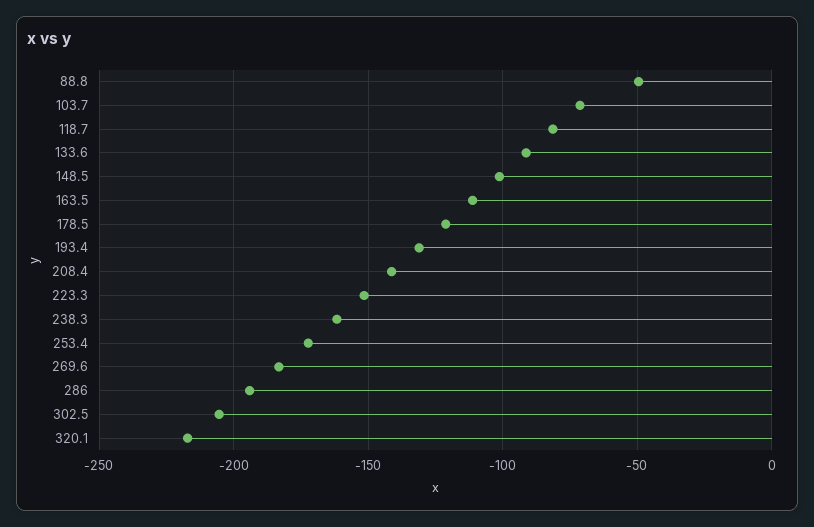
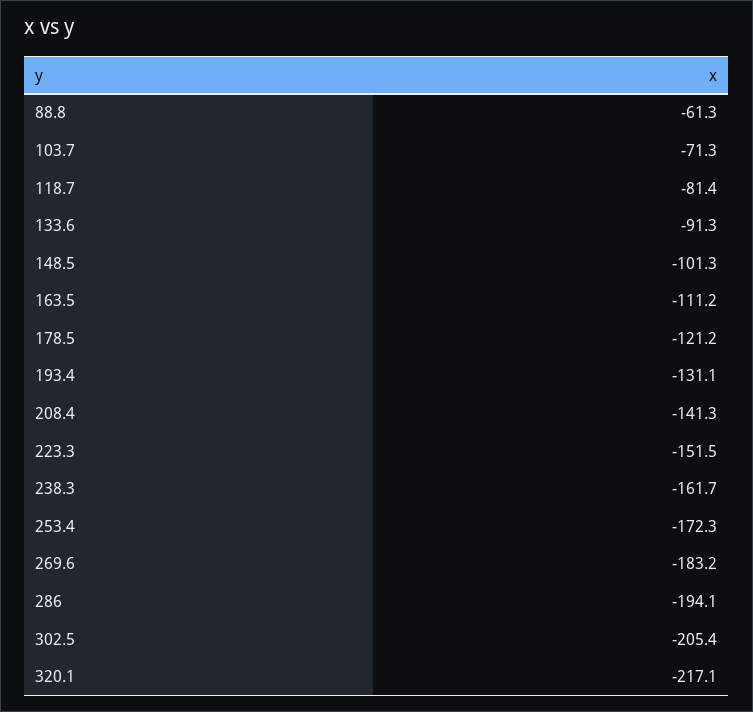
88.8: -50 -> -61.3

